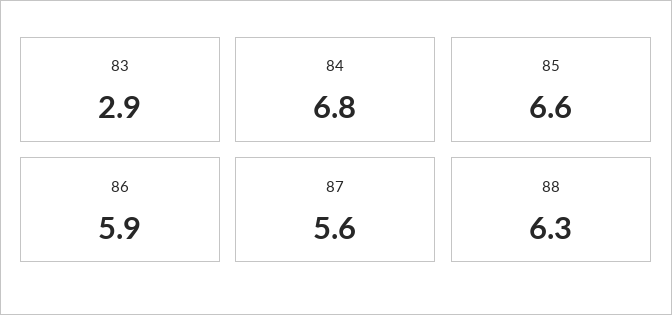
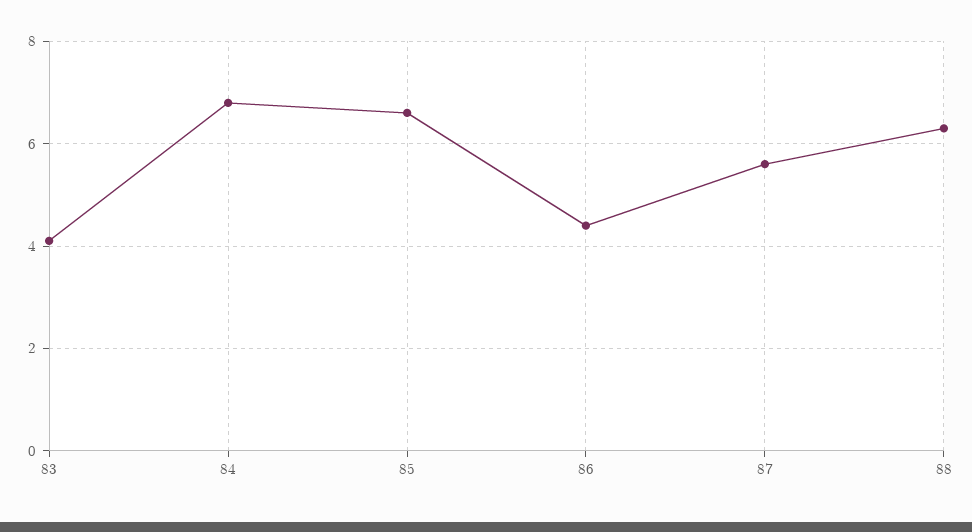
83: 2.9 -> 4
86: 5.9 -> 4.5

